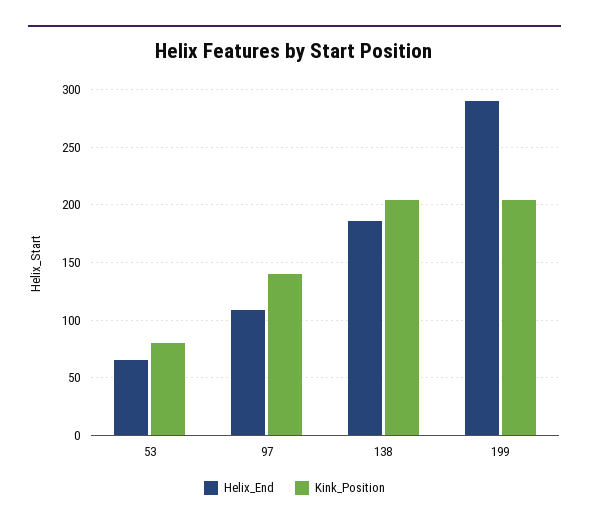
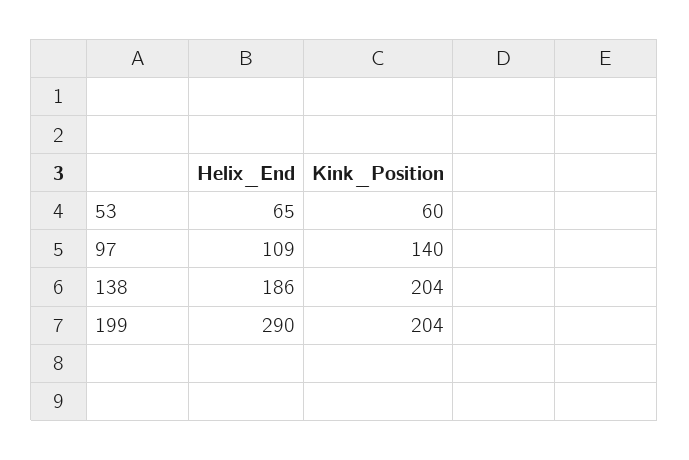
Kink_Position, 53: 80 -> 60

